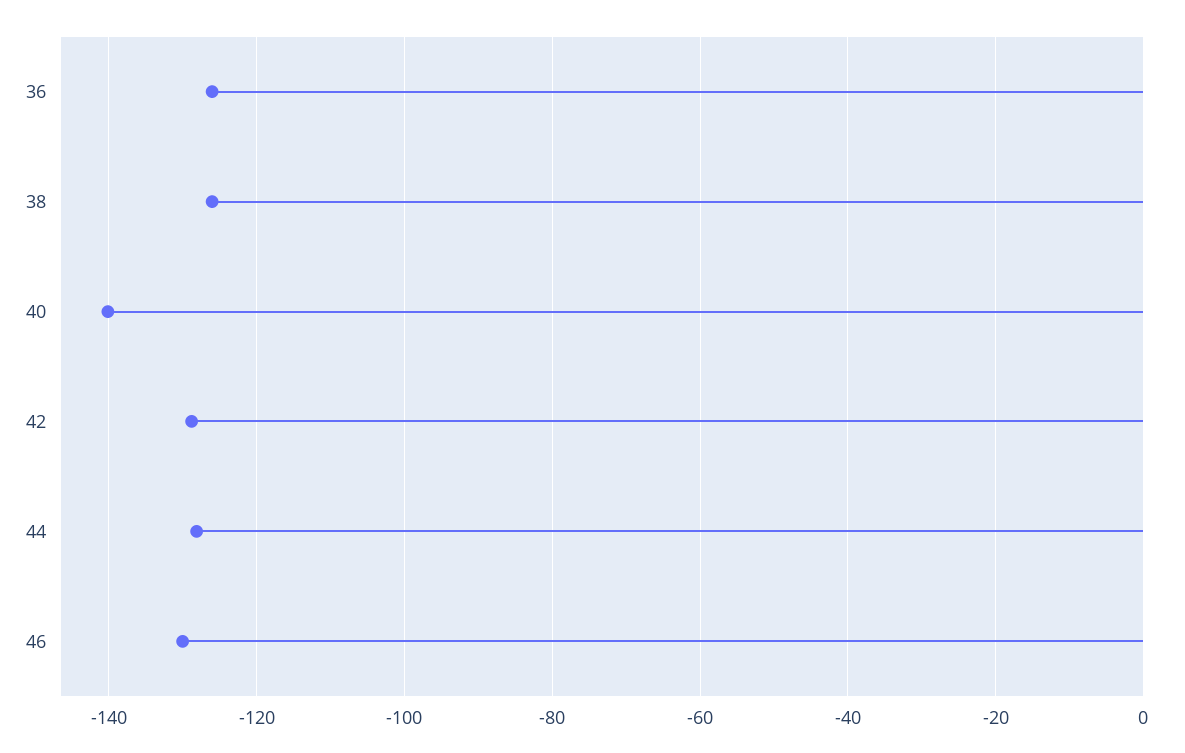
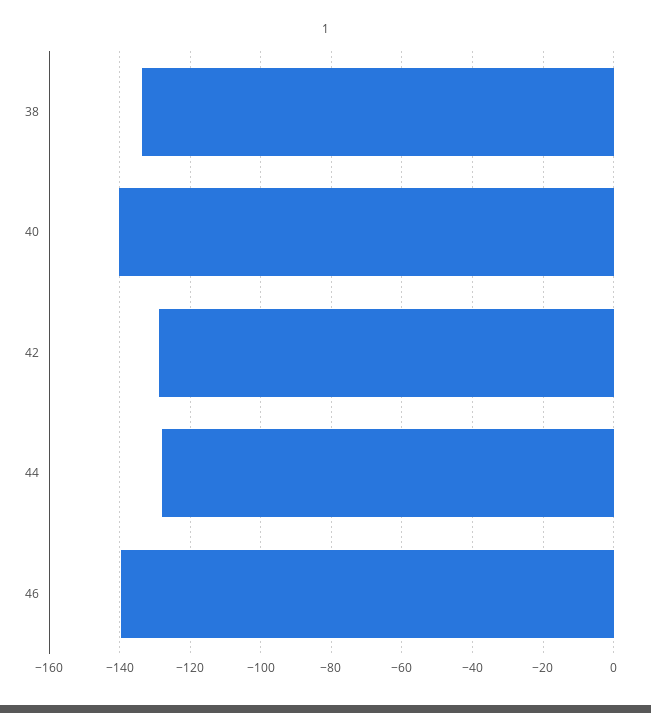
36: -126 -> none
38: -126 -> -134
46: -130 -> -140

